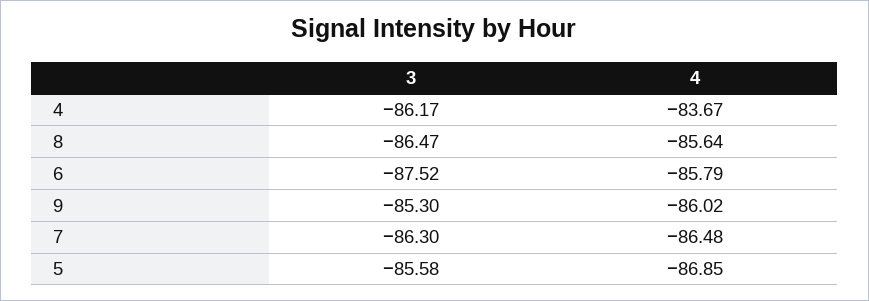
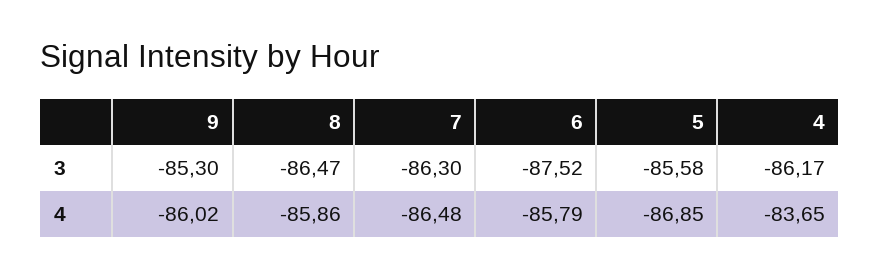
4, 4: -83.67 -> -83.65
4, 8: -85.64 -> -85.86

